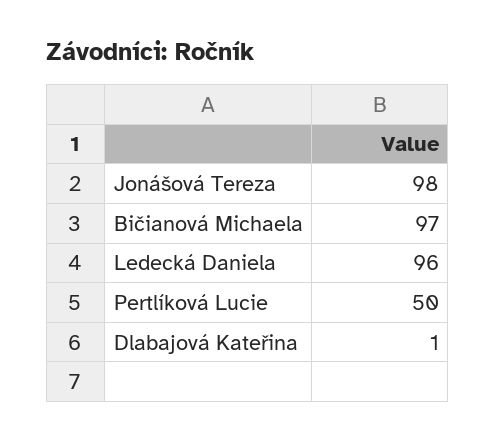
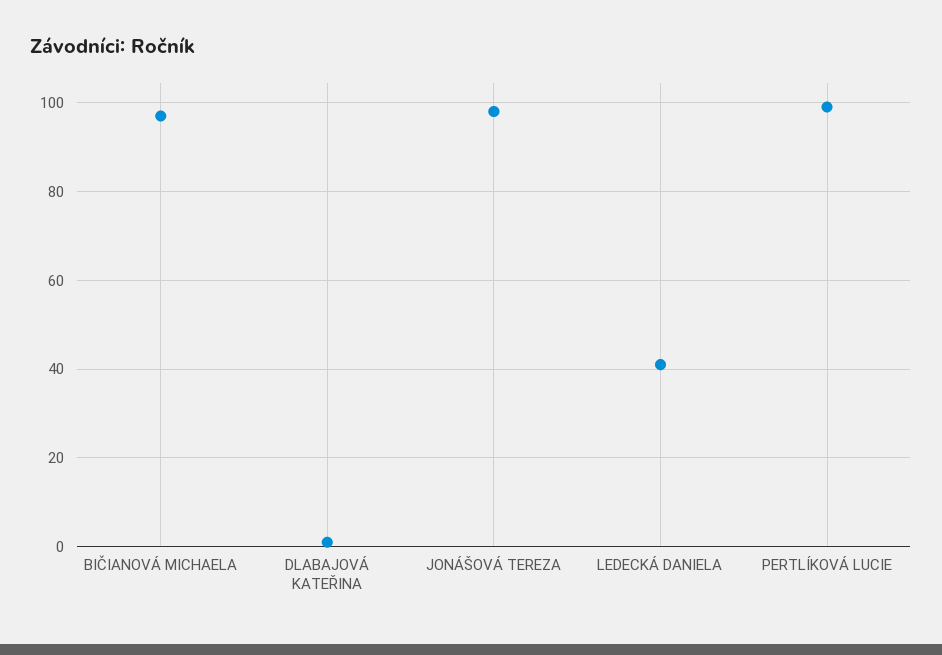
Ledecká Daniela: 96 -> 40
Pertlíková Lucie: 50 -> 100

